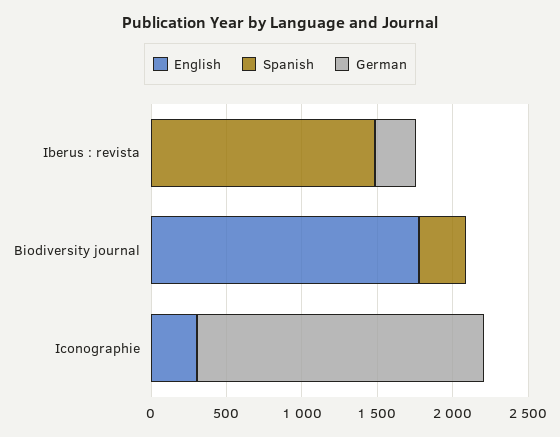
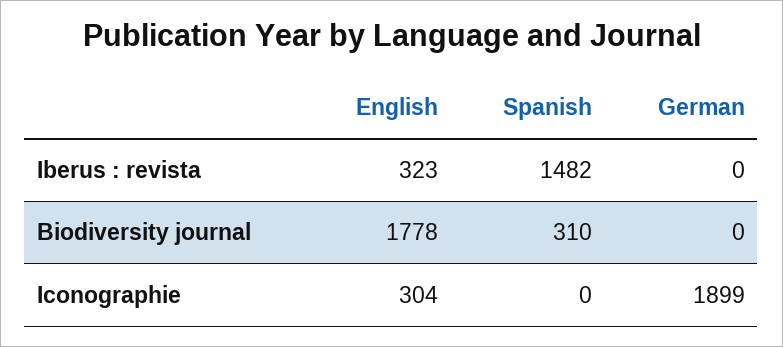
English, Iberus : revista: 0 -> 323
German, Iberus : revista: 300 -> 0

